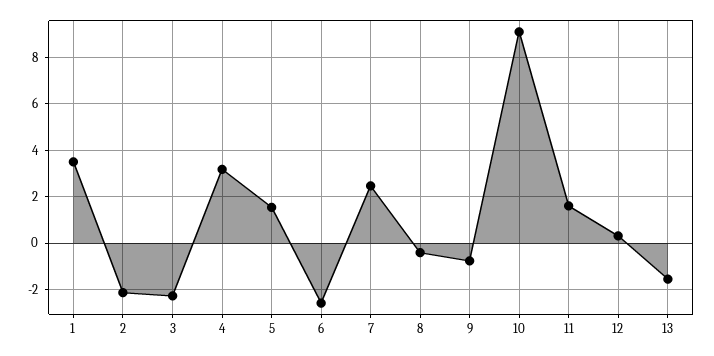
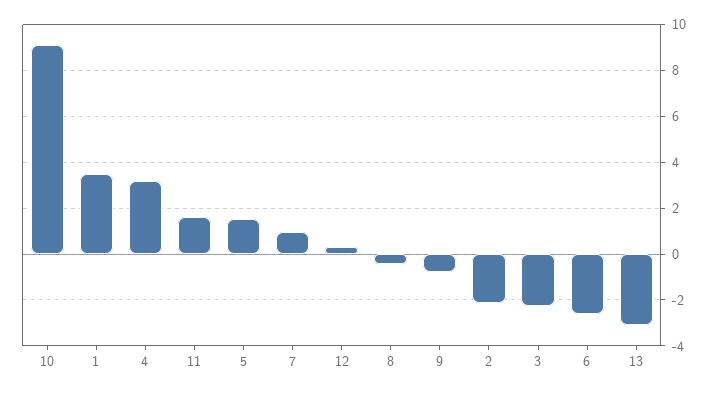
7: 2.5 -> 1
13: -1.5 -> -3

